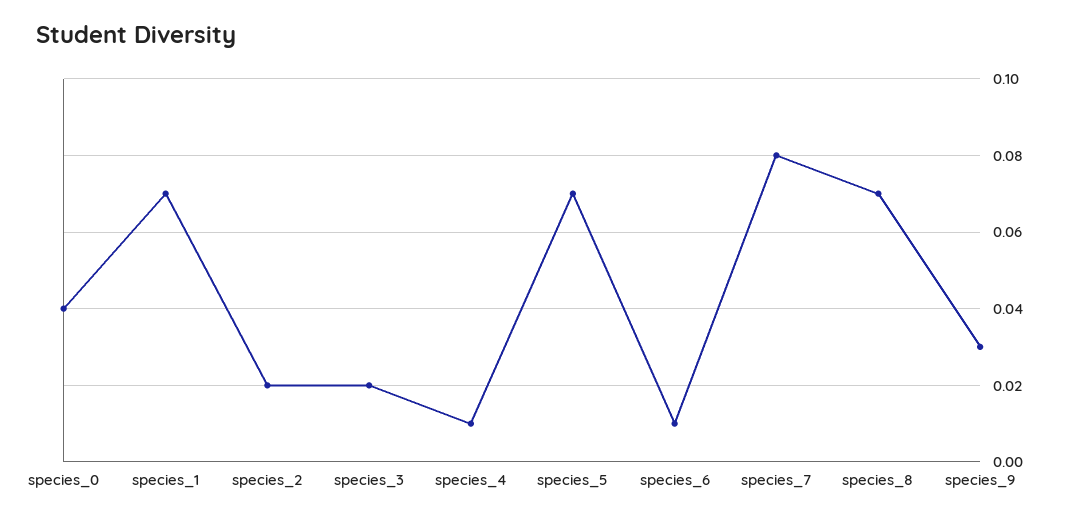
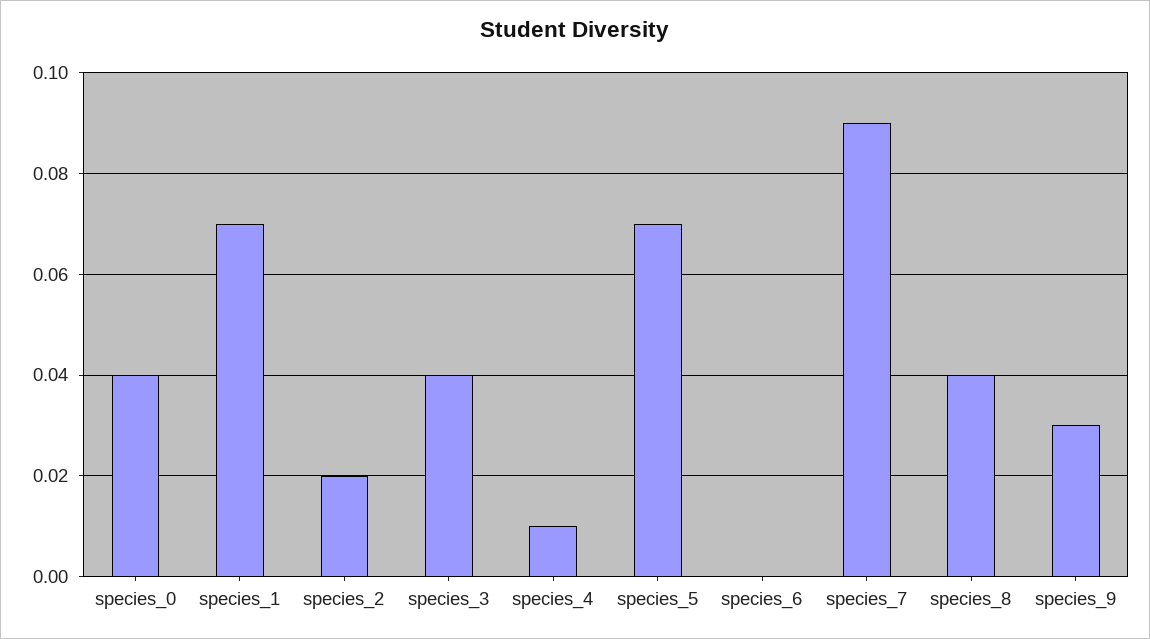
species_3: 0.02 -> 0.04
species_6: 0.01 -> 0
species_7: 0.08 -> 0.09
species_8: 0.07 -> 0.04

